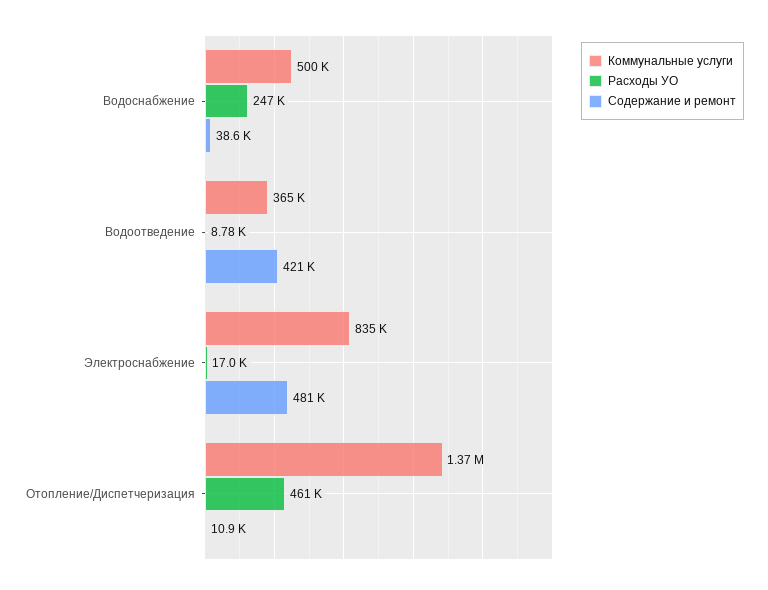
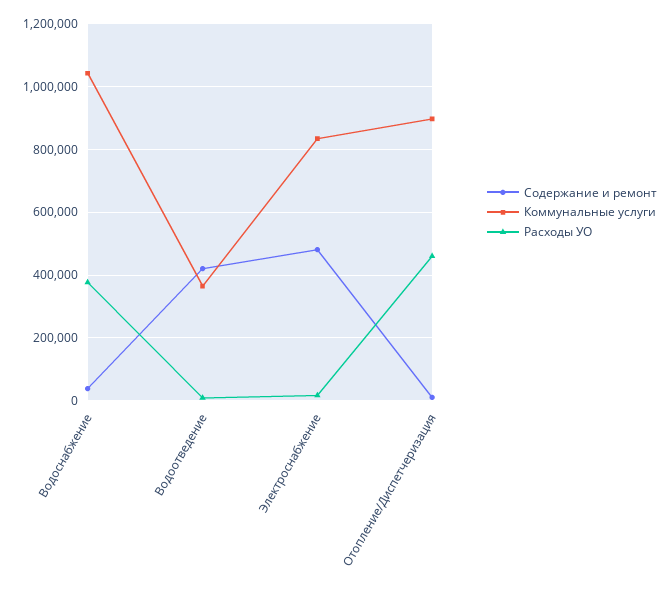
Коммунальные услуги, Водоснабжение: 500000 -> 1040000
Расходы УО, Водоснабжение: 247000 -> 380000
Коммунальные услуги, Отопление/Диспетчеризация: 1370000 -> 900000

